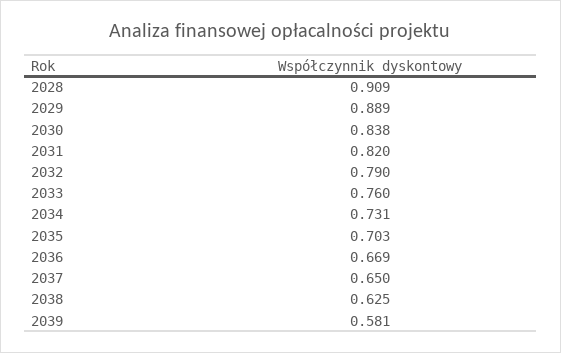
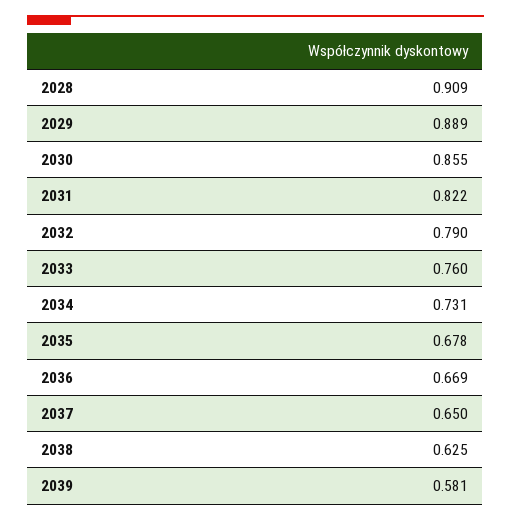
2030: 0.838 -> 0.855
2031: 0.82 -> 0.822
2035: 0.703 -> 0.678

